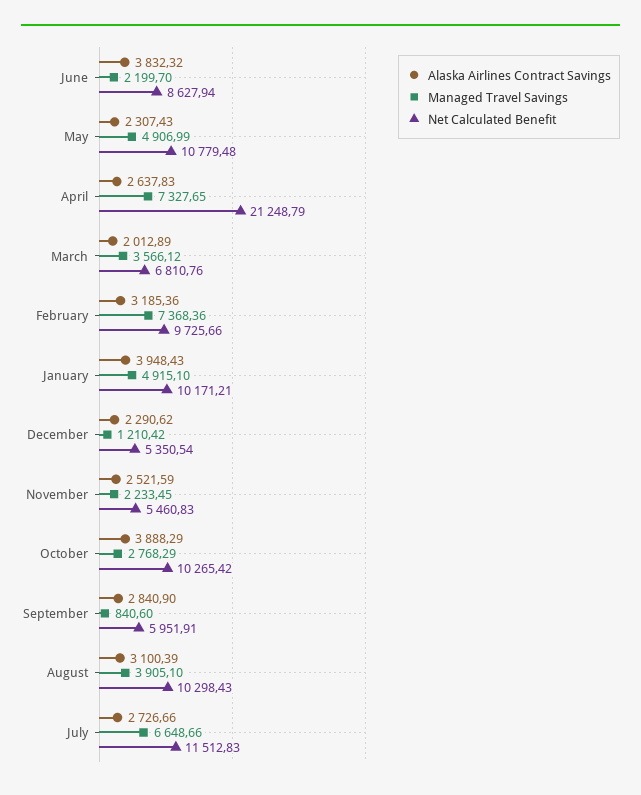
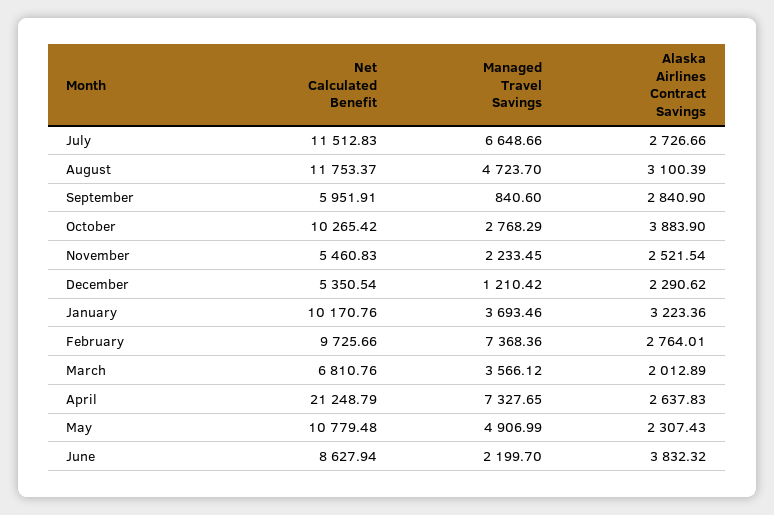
Alaska Airlines Contract Savings, February: 3185.36 -> 2764.01
Alaska Airlines Contract Savings, January: 3948.43 -> 3223.36
Managed Travel Savings, January: 4915.1 -> 3693.46
Net Calculated Benefit, January: 10171.21 -> 10170.76
Alaska Airlines Contract Savings, November: 2521.59 -> 2521.54
Alaska Airlines Contract Savings, October: 3888.29 -> 3883.9
Managed Travel Savings, August: 3905.1 -> 4723.7
Net Calculated Benefit, August: 10298.43 -> 11753.37

